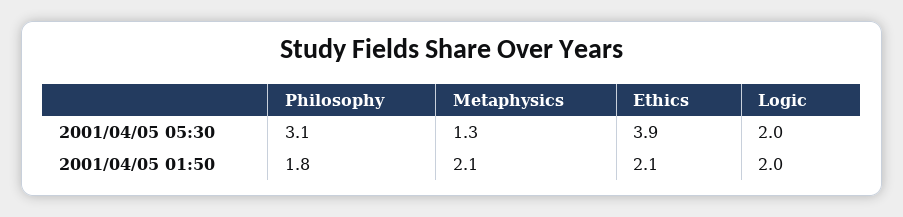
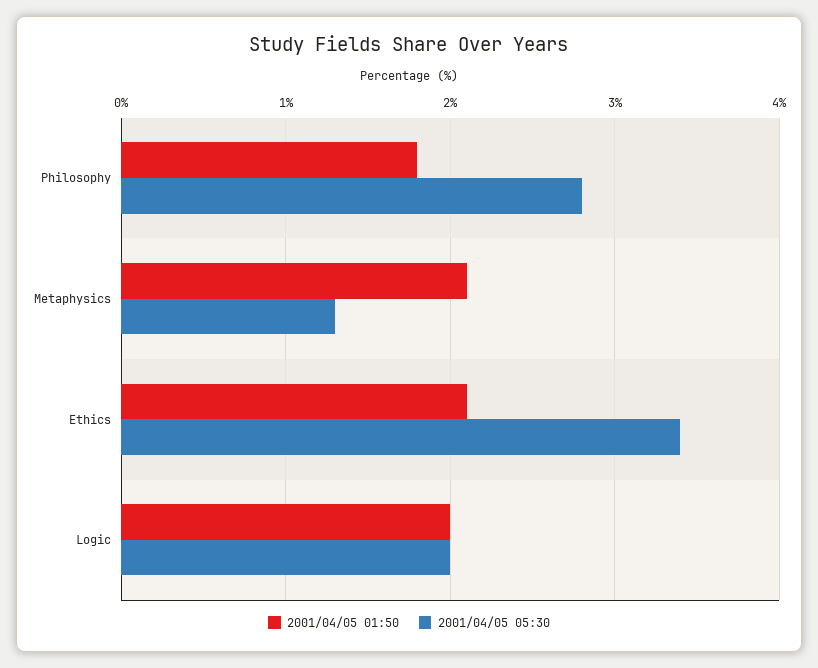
2001/04/05 05:30, Philosophy: 3.1 -> 2.8
2001/04/05 05:30, Ethics: 3.9 -> 3.4

